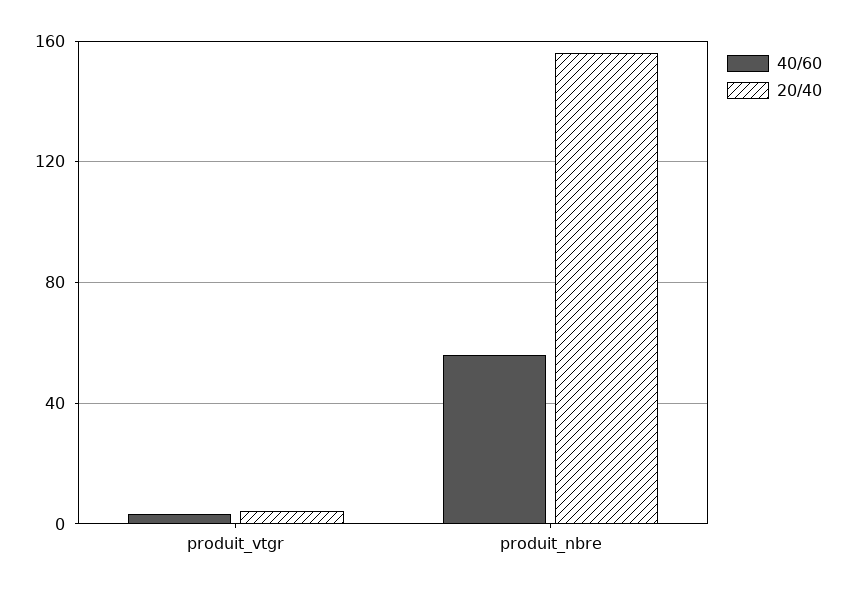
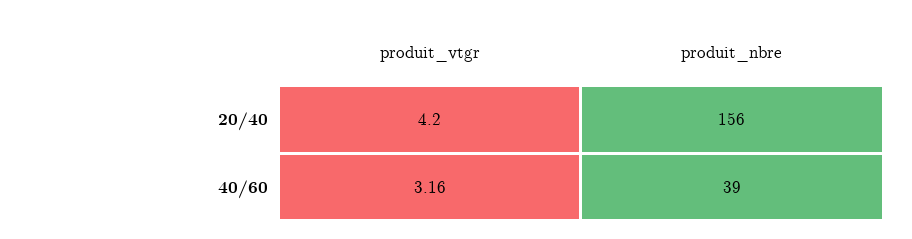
40/60, produit_nbre: 55 -> 39

